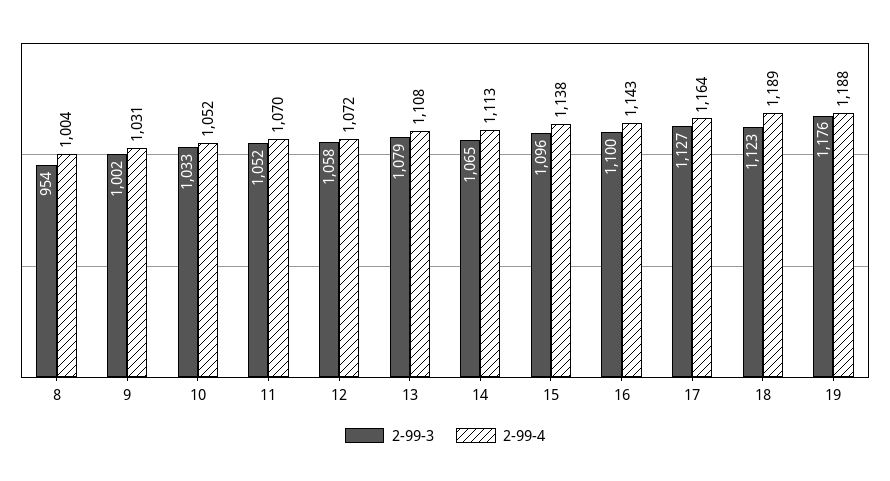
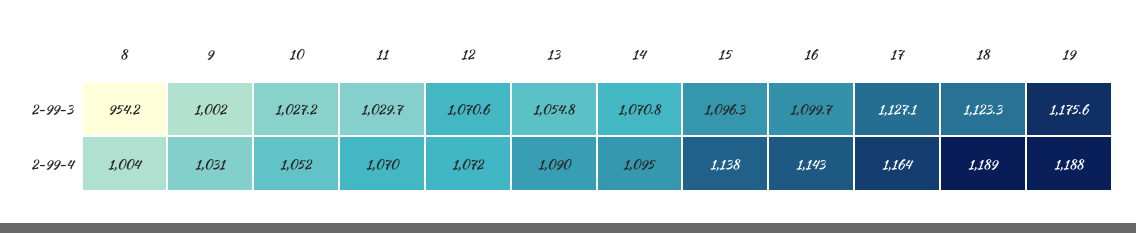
2-99-3, 10: 1033 -> 1027.2
2-99-3, 11: 1052 -> 1029.7
2-99-3, 12: 1058 -> 1070.6
2-99-3, 13: 1079 -> 1054.8
2-99-4, 13: 1108 -> 1090
2-99-3, 14: 1065 -> 1070.8
2-99-4, 14: 1113 -> 1095

